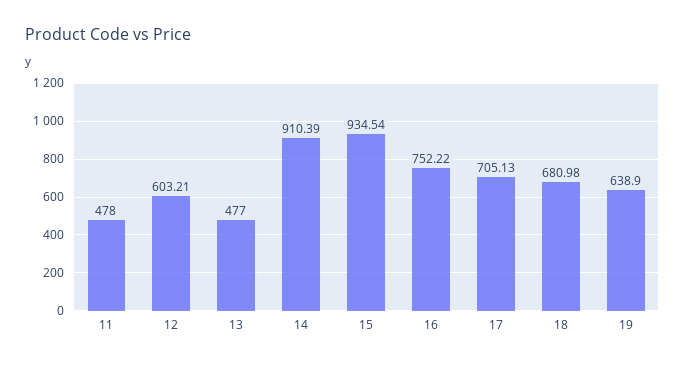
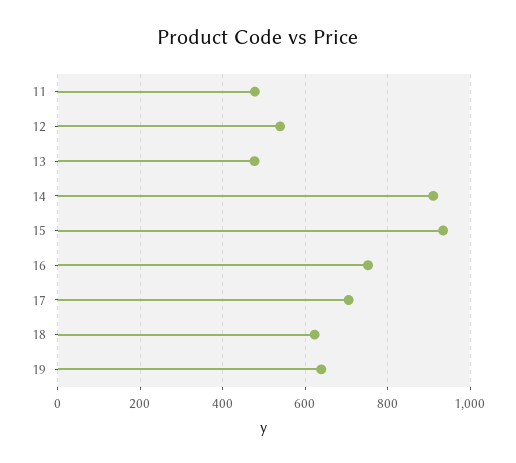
12: 603.21 -> 540
18: 680.98 -> 620

